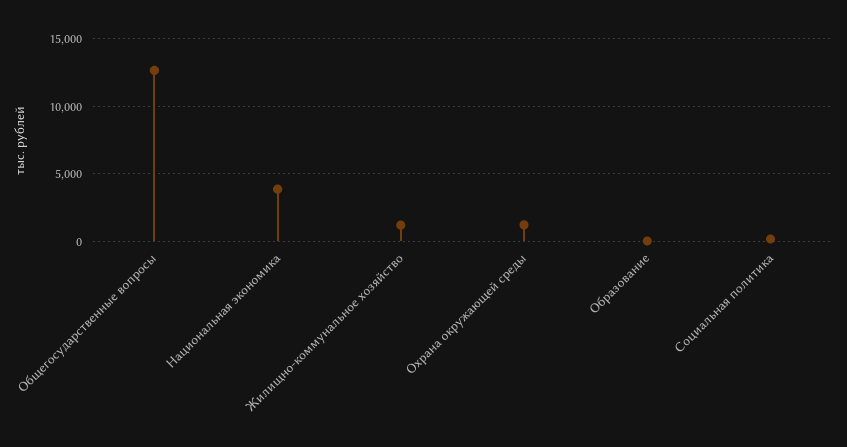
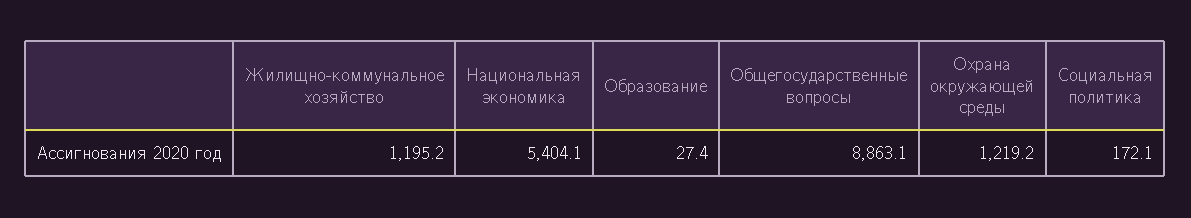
Общегосударственные вопросы: 12500 -> 8863.1
Национальная экономика: 4000 -> 5404.1

